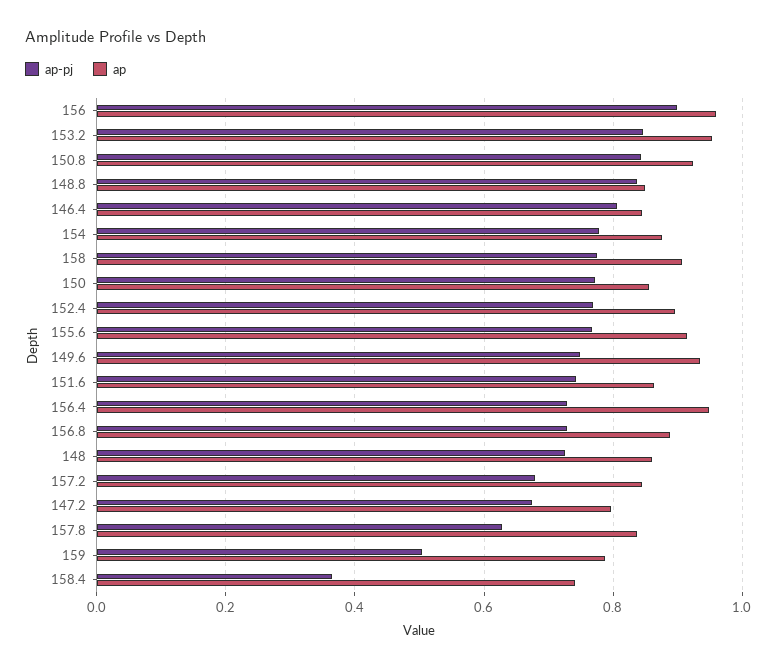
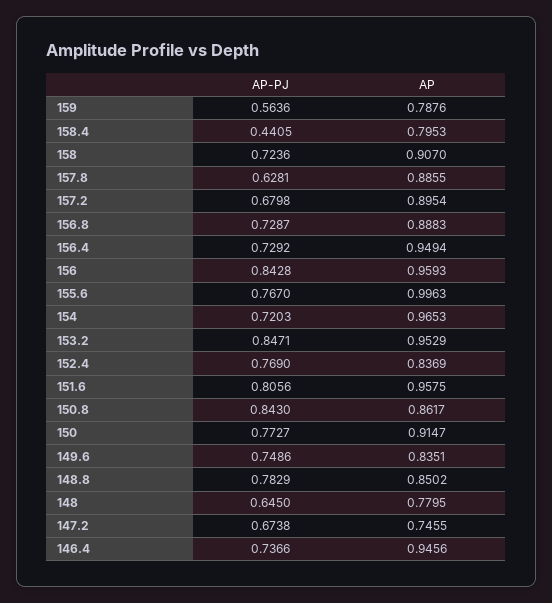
ap-pj, 156: 0.9 -> 0.8428
ap, 150.8: 0.92 -> 0.8617
ap-pj, 148.8: 0.84 -> 0.7829
ap-pj, 146.4: 0.8 -> 0.7366
ap, 146.4: 0.84 -> 0.9456
ap-pj, 154: 0.78 -> 0.7203
ap, 154: 0.88 -> 0.9653
ap-pj, 158: 0.78 -> 0.7236
ap, 150: 0.86 -> 0.9147
ap, 152.4: 0.9 -> 0.8369
ap, 155.6: 0.92 -> 0.9963
ap, 149.6: 0.94 -> 0.8351
ap-pj, 151.6: 0.74 -> 0.8056
ap, 151.6: 0.86 -> 0.9575
ap-pj, 148: 0.72 -> 0.645
ap, 148: 0.86 -> 0.7795
ap, 157.2: 0.84 -> 0.8954
ap, 147.2: 0.8 -> 0.7455
ap, 157.8: 0.84 -> 0.8855
ap-pj, 159: 0.5 -> 0.5636
ap-pj, 158.4: 0.36 -> 0.4405
ap, 158.4: 0.74 -> 0.7953

